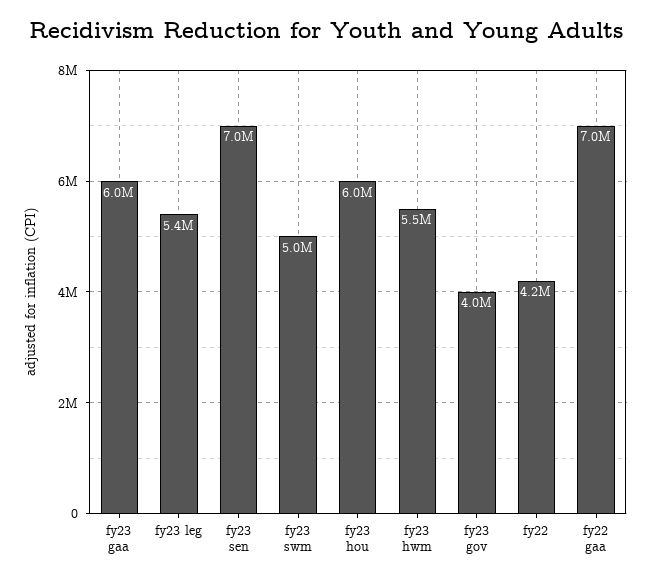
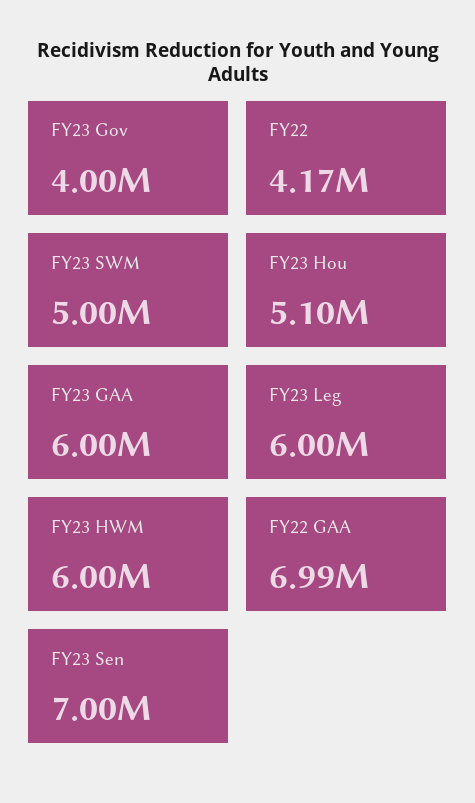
fy23 leg: 5400000 -> 6000000
fy23 hou: 6000000 -> 5100000
fy23 hwm: 5500000 -> 6000000

